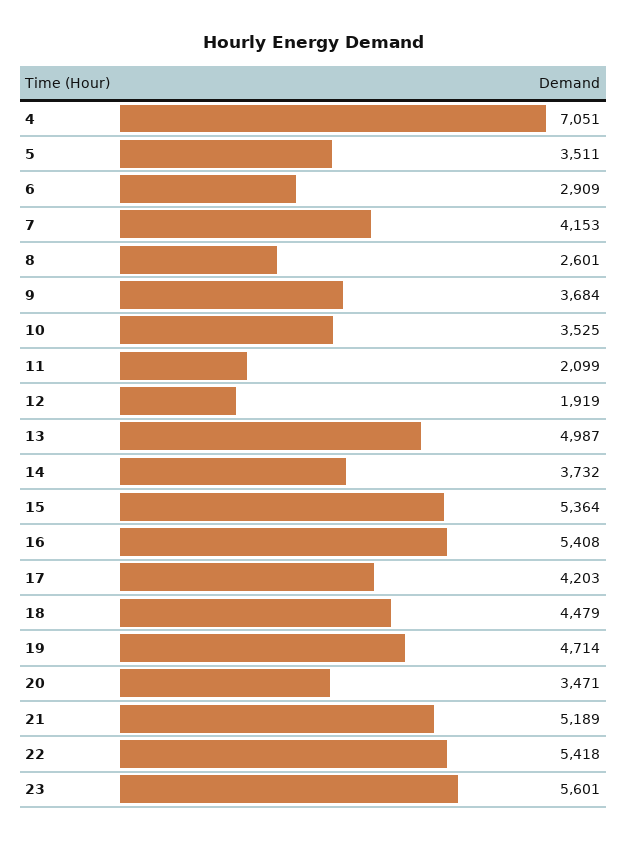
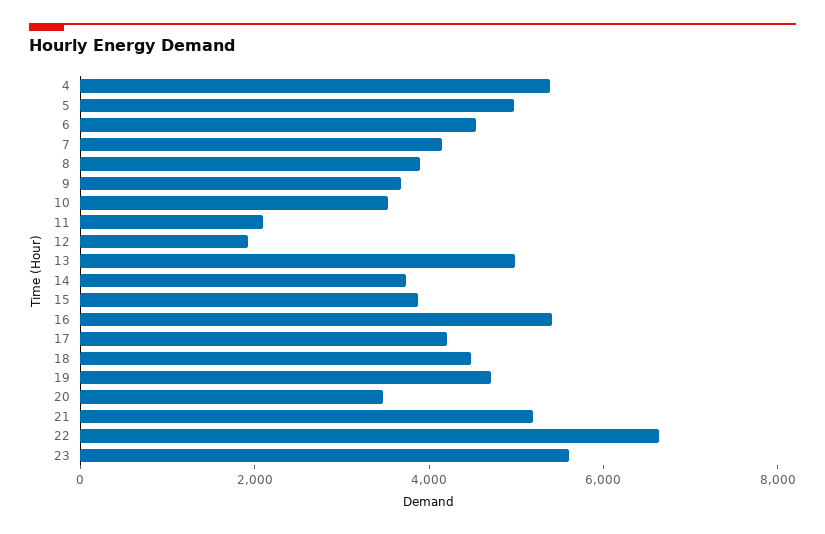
4: 7051 -> 5500
5: 3511 -> 5000
6: 2909 -> 4500
8: 2601 -> 4000
15: 5364 -> 4000
22: 5418 -> 6500

